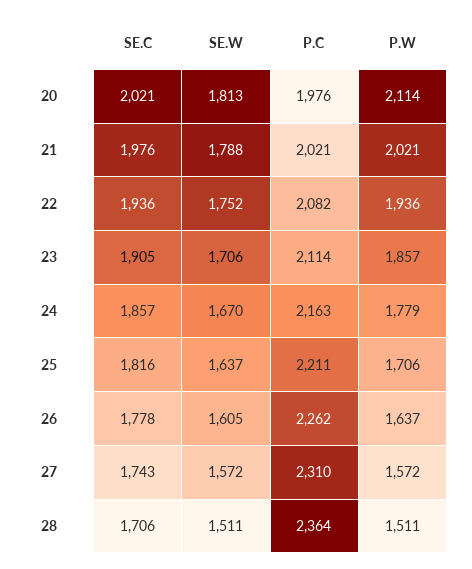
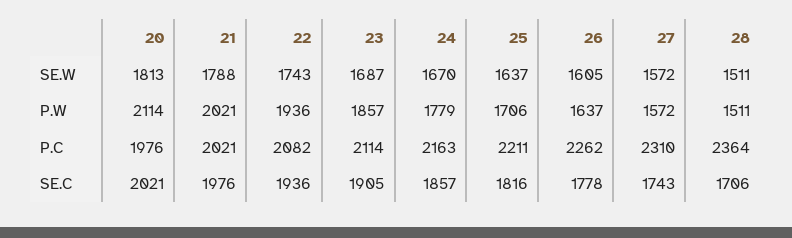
SE.W, 22: 1752 -> 1743
SE.W, 23: 1706 -> 1687

